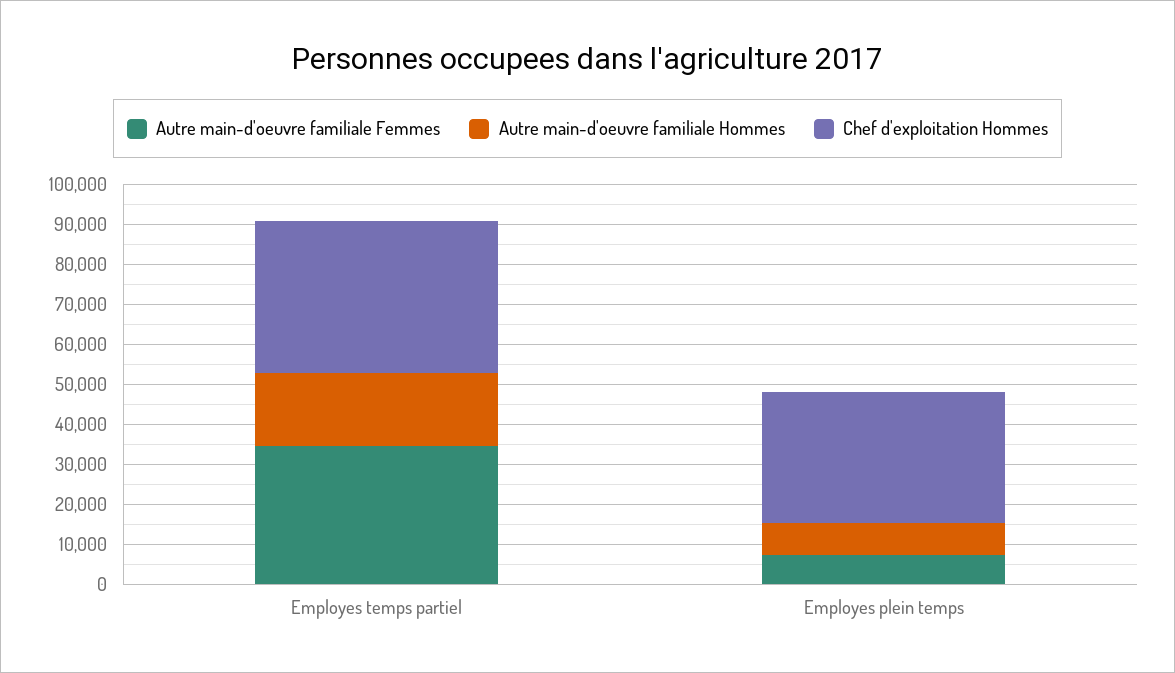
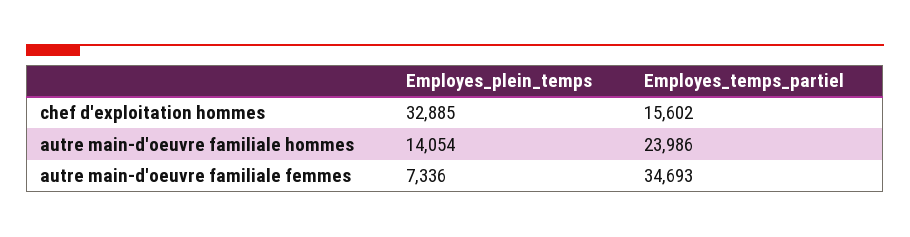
Autre main-d'oeuvre familiale Hommes, Employes temps partiel: 17500 -> 23986
Chef d'exploitation Hommes, Employes temps partiel: 37500 -> 15602
Autre main-d'oeuvre familiale Hommes, Employes plein temps: 7500 -> 14054

